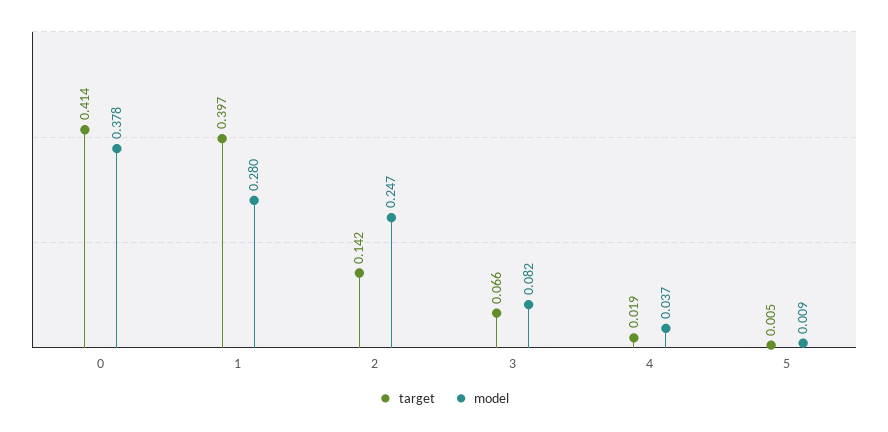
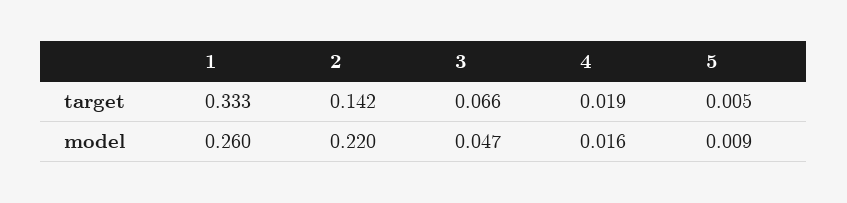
target, 0: 0.414 -> none
model, 0: 0.378 -> none
target, 1: 0.397 -> 0.333
model, 1: 0.28 -> 0.26
model, 2: 0.247 -> 0.22
model, 3: 0.082 -> 0.047
model, 4: 0.037 -> 0.016

